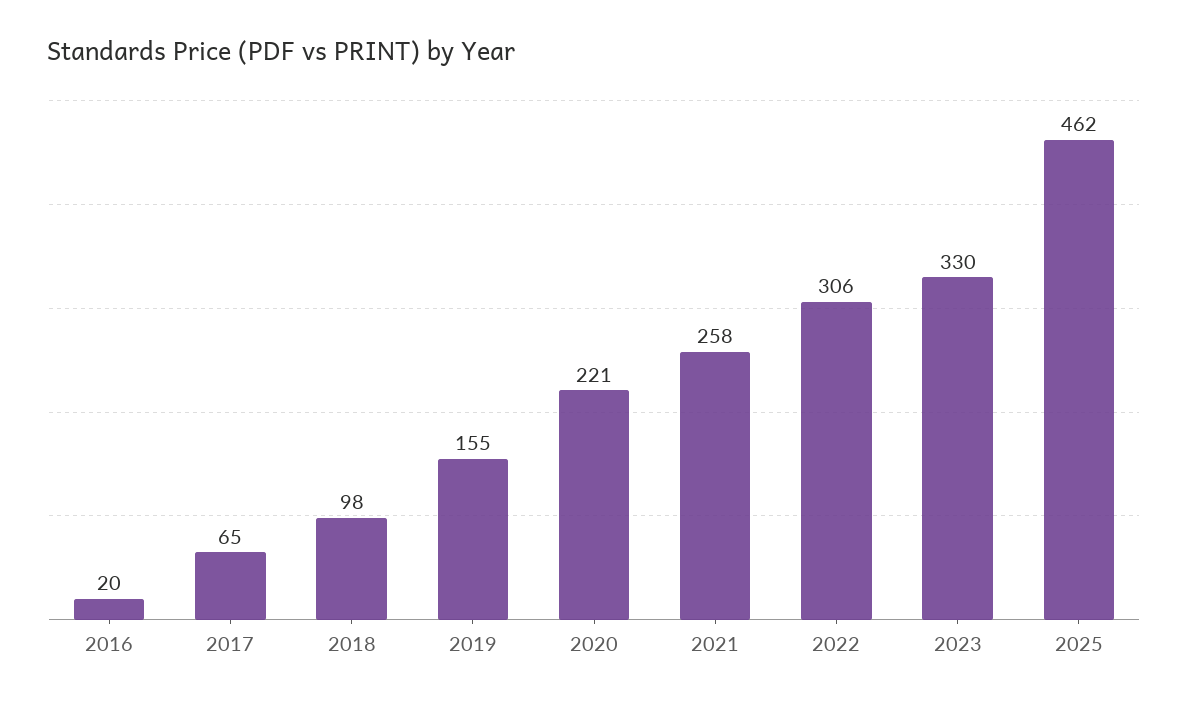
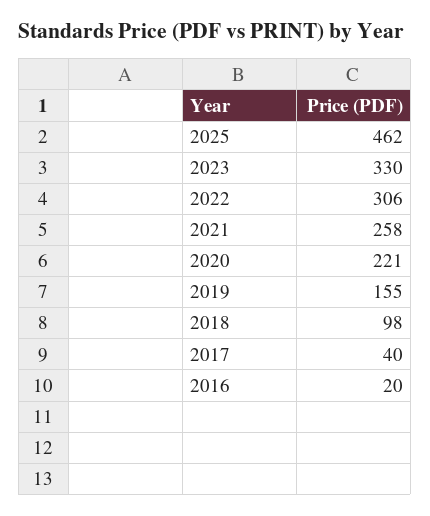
2017: 65 -> 40

